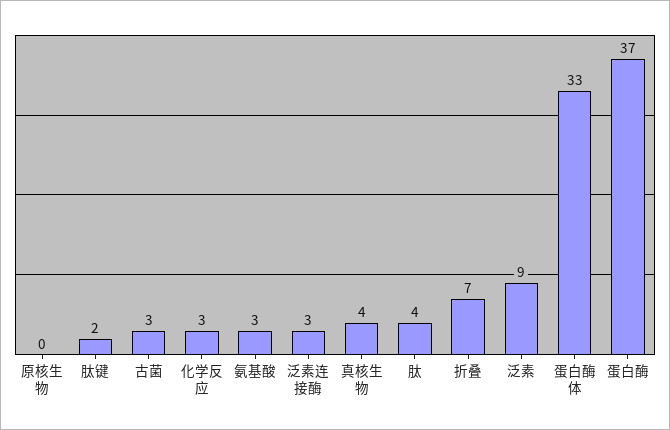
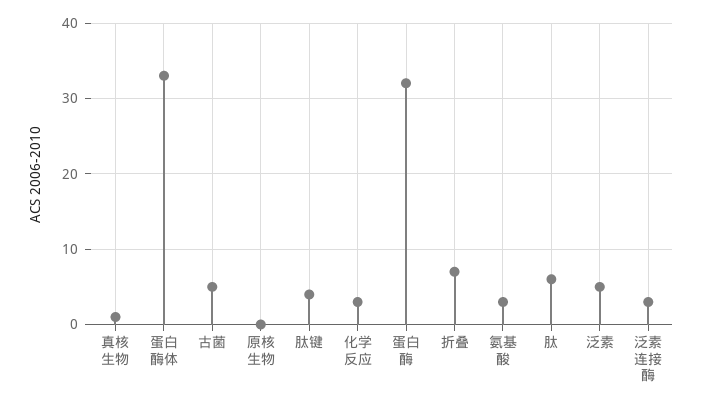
肽键: 2 -> 4
古菌: 3 -> 5
真核生物: 4 -> 1
肽: 4 -> 6
泛素: 9 -> 5
蛋白酶: 37 -> 32

